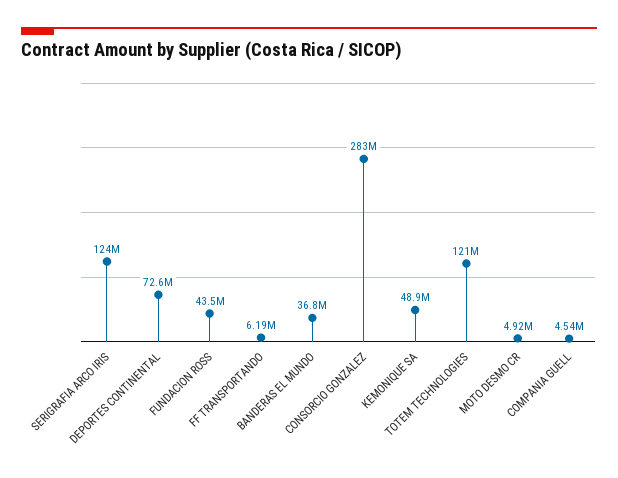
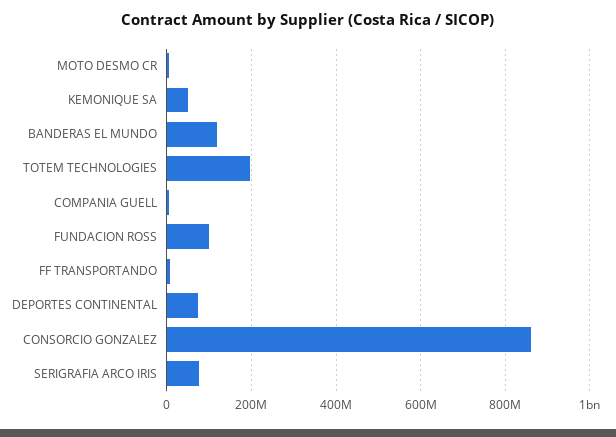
SERIGRAFIA ARCO IRIS: 124000000 -> 80000000
FUNDACION ROSS: 43500000 -> 100000000
BANDERAS EL MUNDO: 36800000 -> 120000000
CONSORCIO GONZALEZ: 283000000 -> 860000000
TOTEM TECHNOLOGIES: 121000000 -> 200000000

